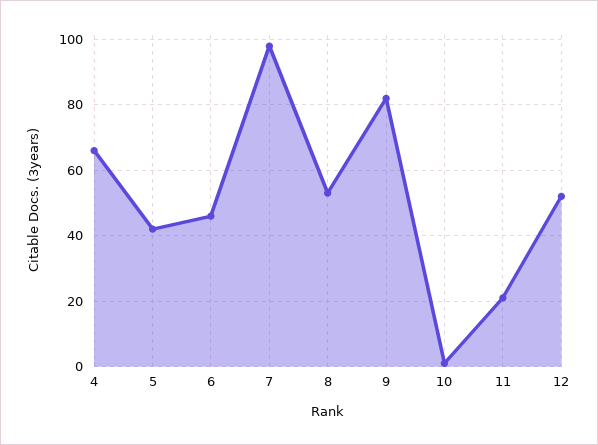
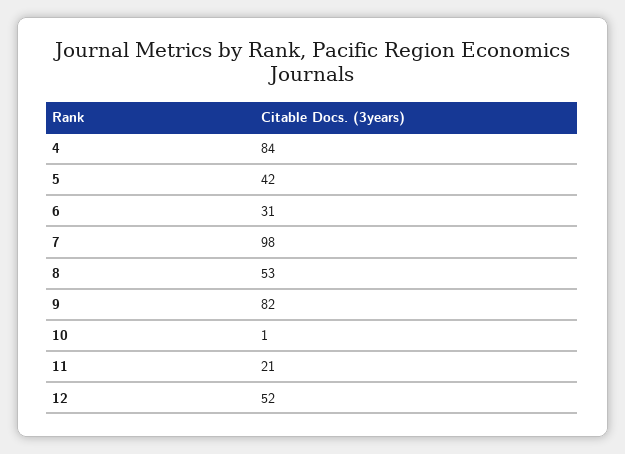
4: 65 -> 84
6: 45 -> 31

